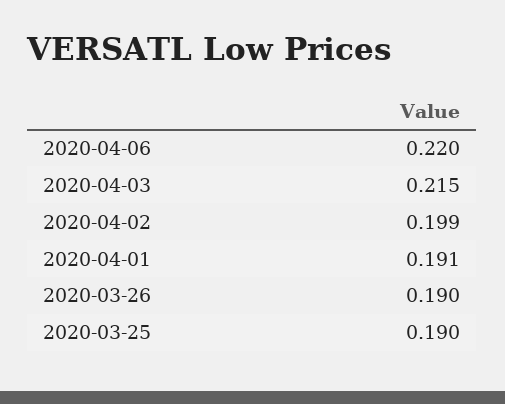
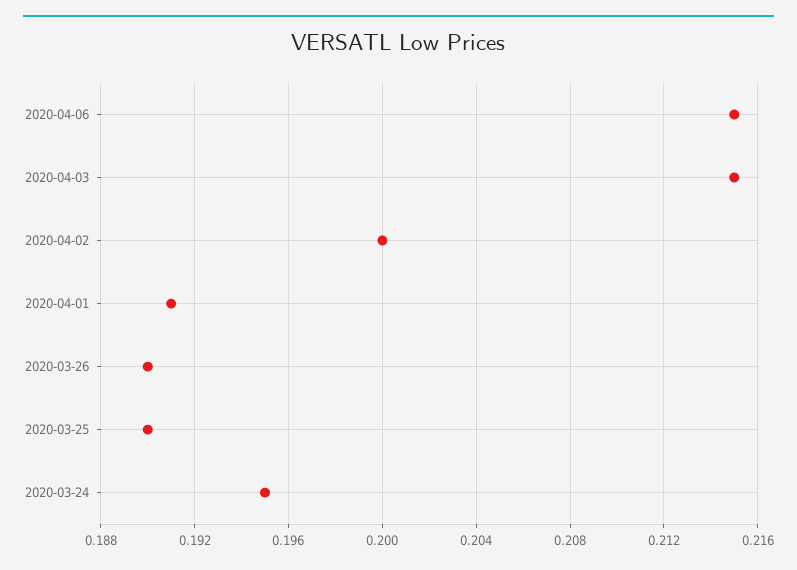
2020-04-06: 0.22 -> 0.215
2020-04-02: 0.199 -> 0.2
2020-03-24: none -> 0.195

